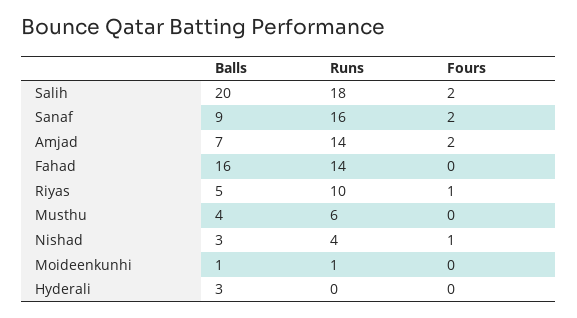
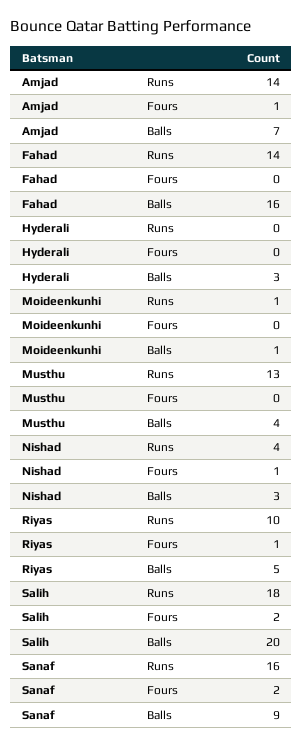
Fours, Amjad: 2 -> 1
Runs, Musthu: 6 -> 13

